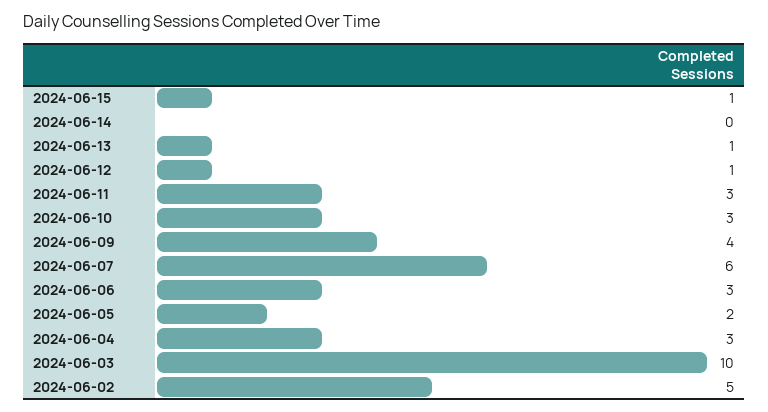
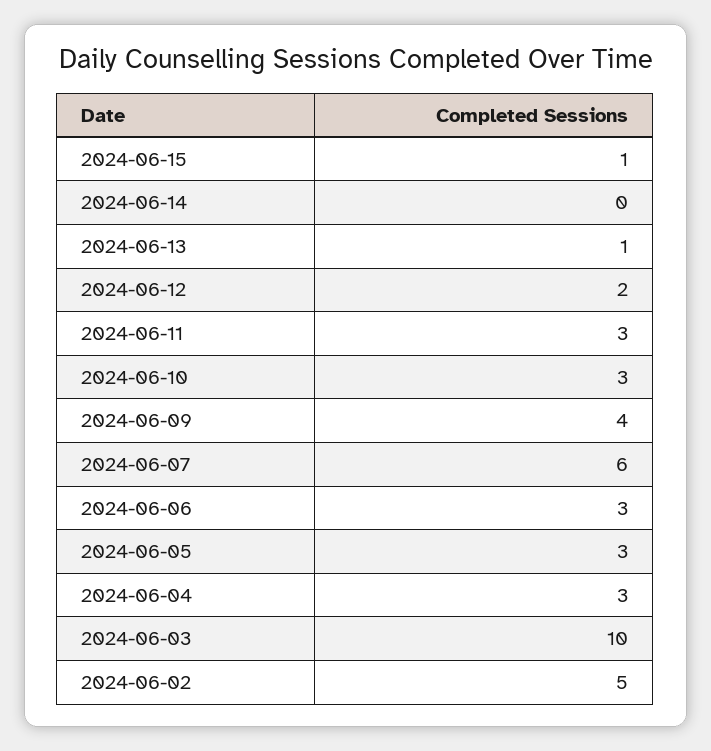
2024-06-12: 1 -> 2
2024-06-05: 2 -> 3

